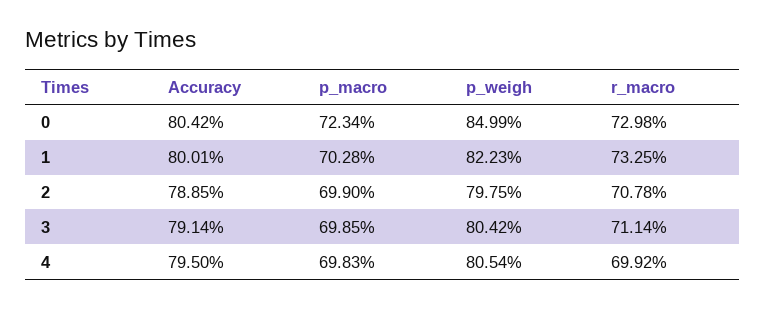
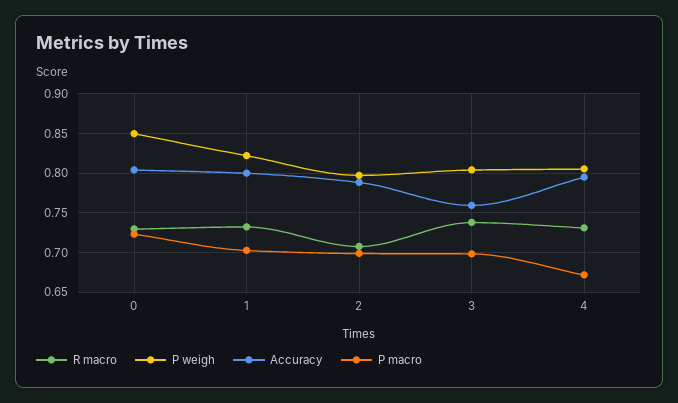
Accuracy, 3: 0.7914 -> 0.76
r_macro, 3: 0.7114 -> 0.74
p_macro, 4: 0.6983 -> 0.67
r_macro, 4: 0.6992 -> 0.73

